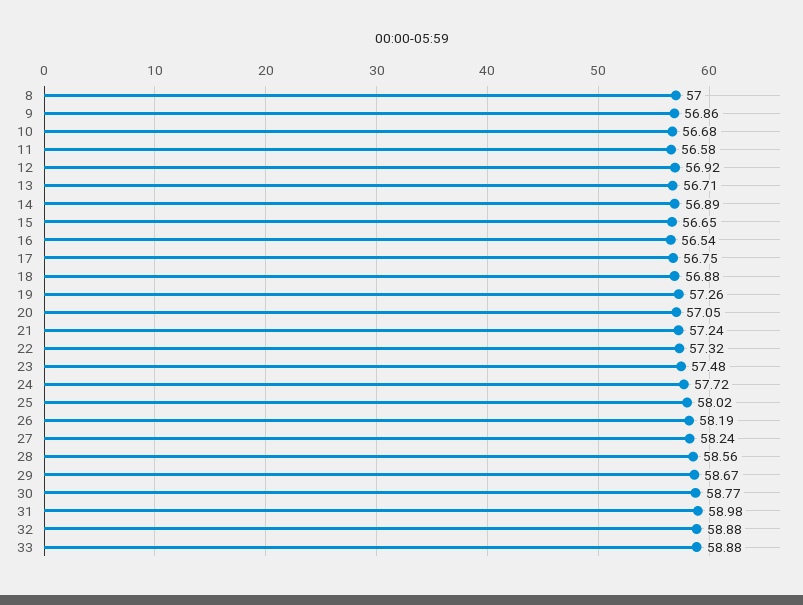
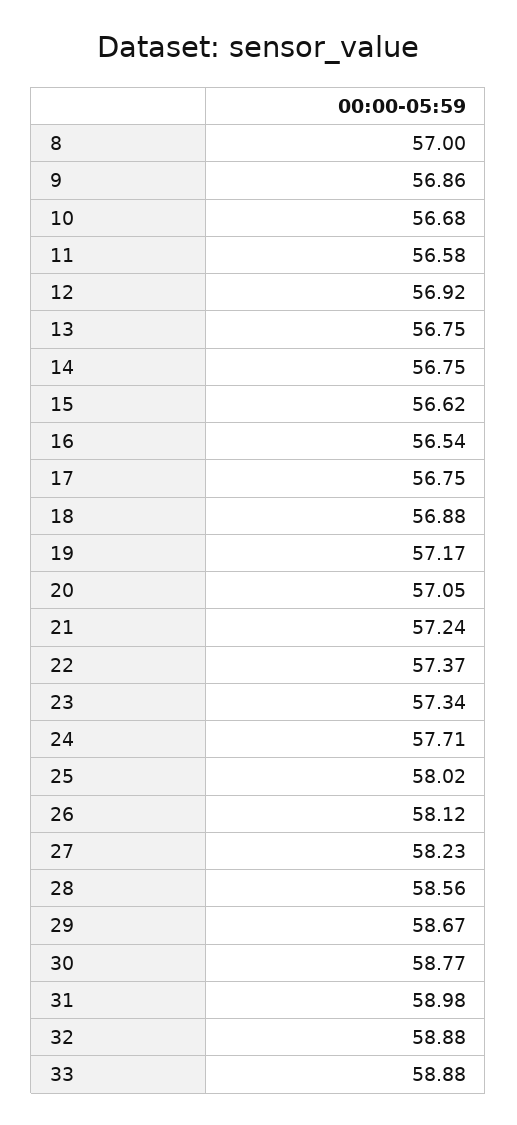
13: 56.71 -> 56.75
14: 56.89 -> 56.75
15: 56.65 -> 56.62
19: 57.26 -> 57.17
22: 57.32 -> 57.37
23: 57.48 -> 57.34
24: 57.72 -> 57.71
26: 58.19 -> 58.12
27: 58.24 -> 58.23

